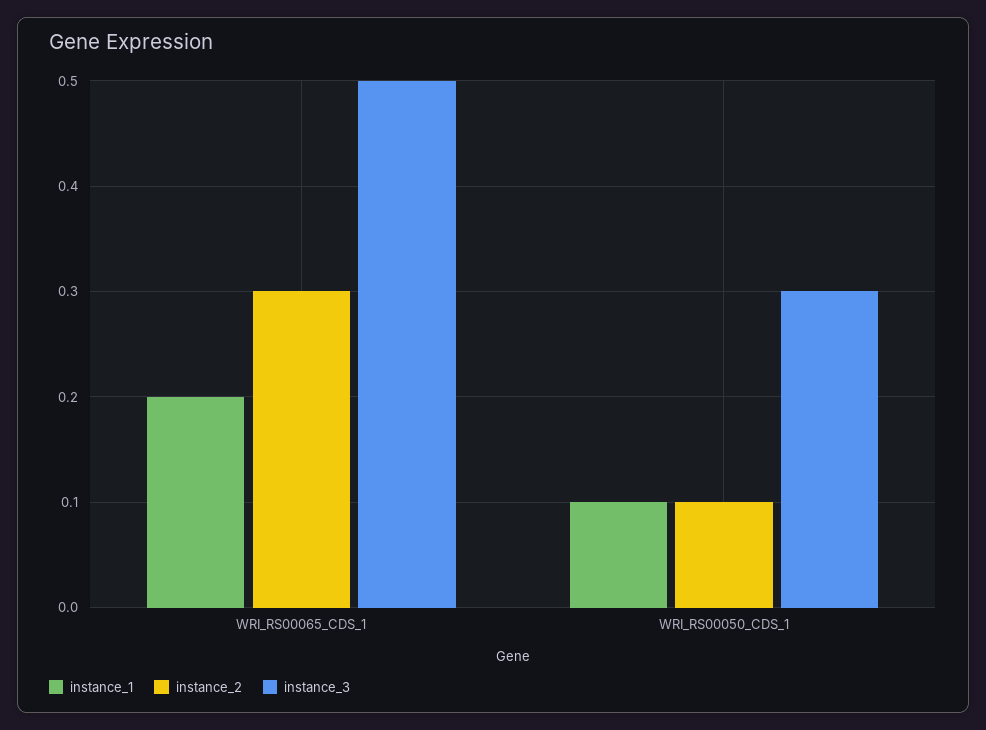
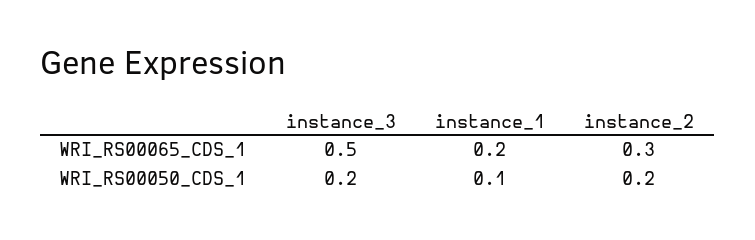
instance_2, WRI_RS00050_CDS_1: 0.1 -> 0.2
instance_3, WRI_RS00050_CDS_1: 0.3 -> 0.2

